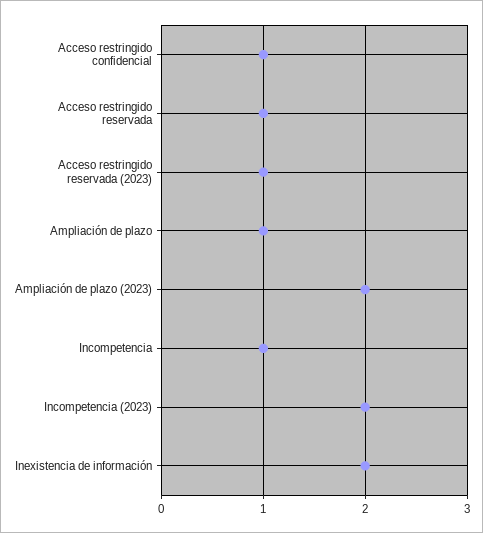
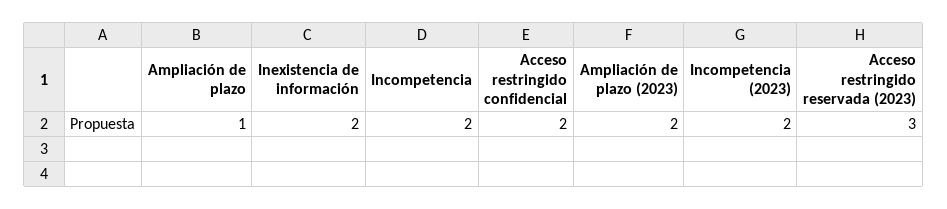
Acceso restringido confidencial: 1 -> 2
Acceso restringido reservada: 1 -> none
Acceso restringido reservada (2023): 1 -> 3
Incompetencia: 1 -> 2

